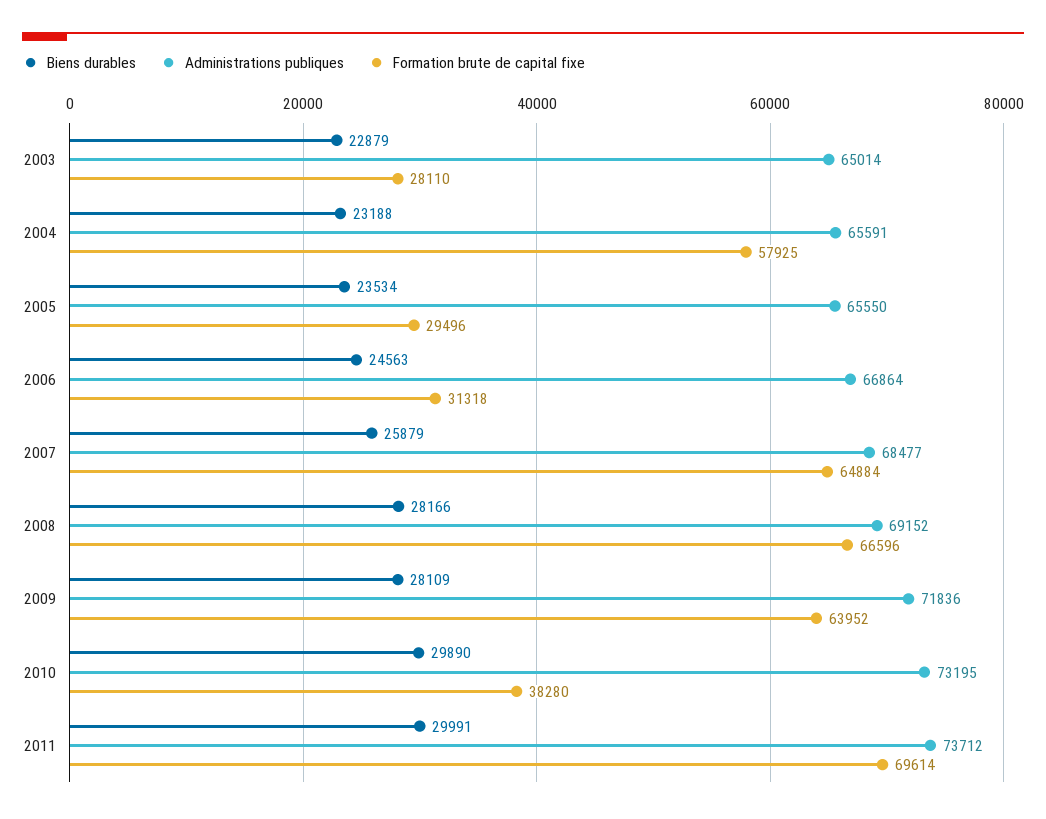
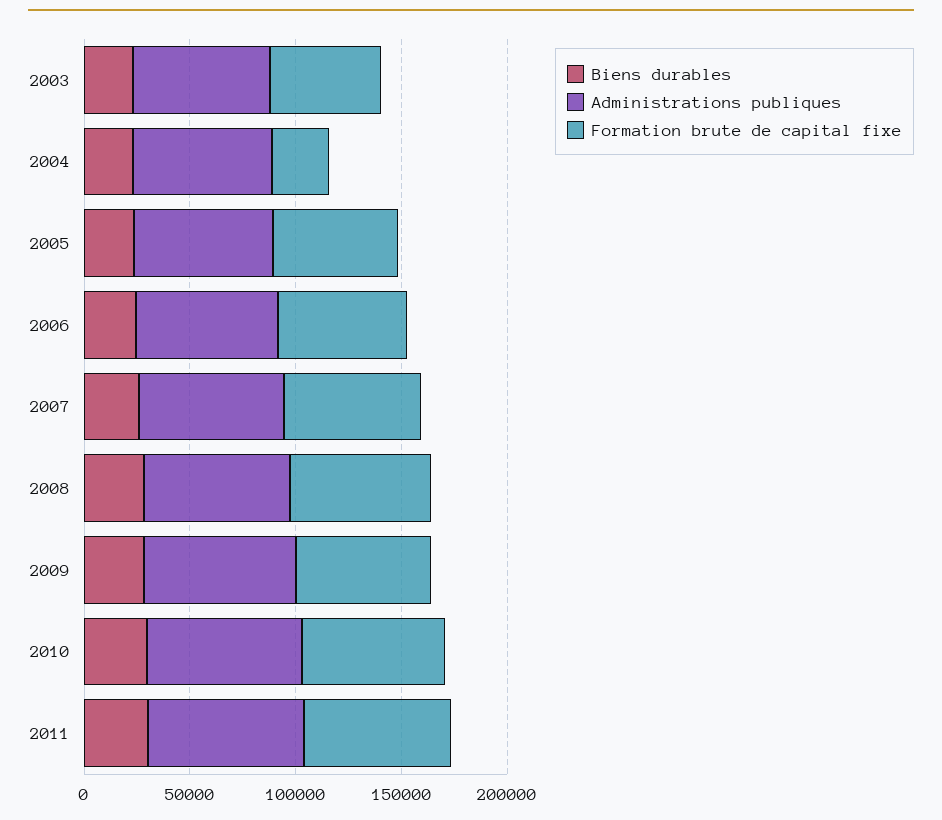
Formation brute de capital fixe, 2003: 28110 -> 50000
Formation brute de capital fixe, 2004: 57925 -> 30000
Formation brute de capital fixe, 2005: 29496 -> 60000
Formation brute de capital fixe, 2006: 31318 -> 60000
Formation brute de capital fixe, 2010: 38280 -> 70000

